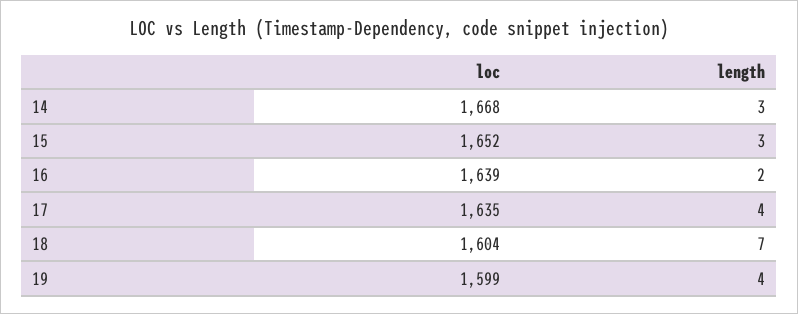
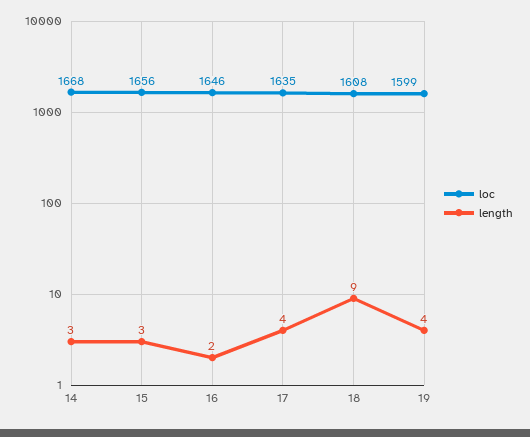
loc, 15: 1652 -> 1656
loc, 16: 1639 -> 1646
loc, 18: 1604 -> 1608
length, 18: 7 -> 9

